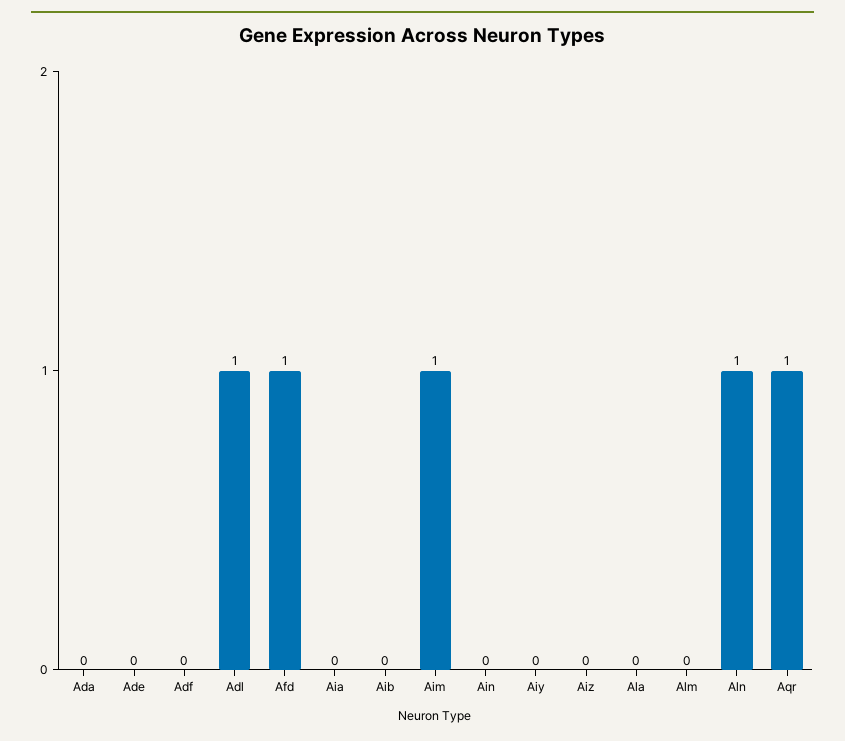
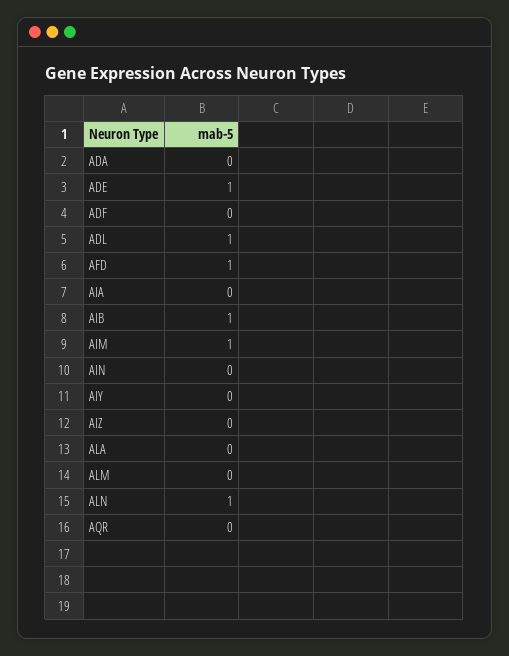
Ade: 0 -> 1
Aib: 0 -> 1
Aqr: 1 -> 0

